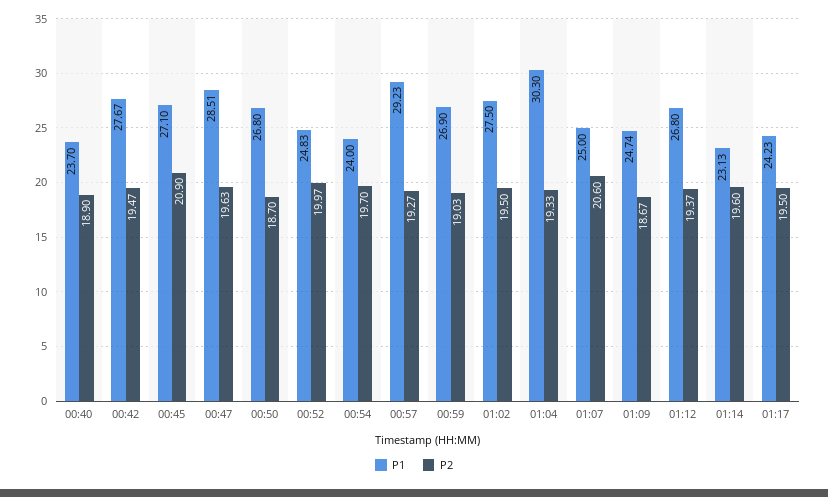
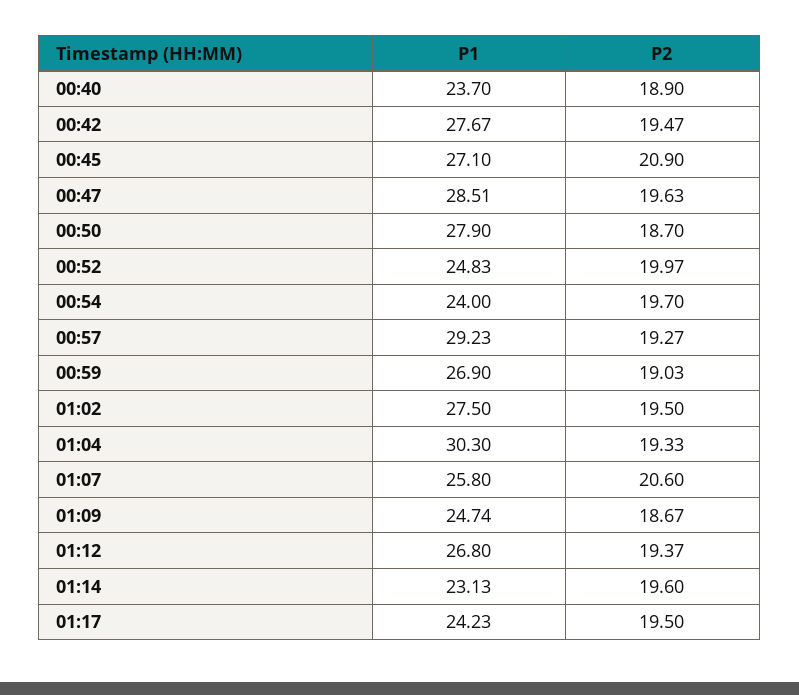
P1, 00:50: 26.8 -> 27.9
P1, 01:07: 25 -> 25.8

